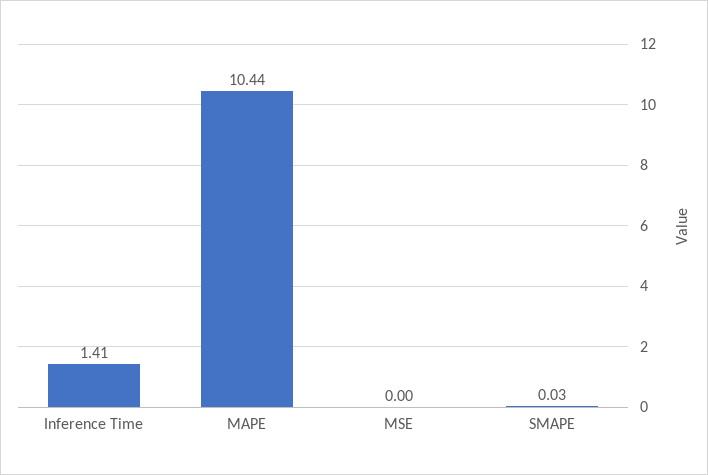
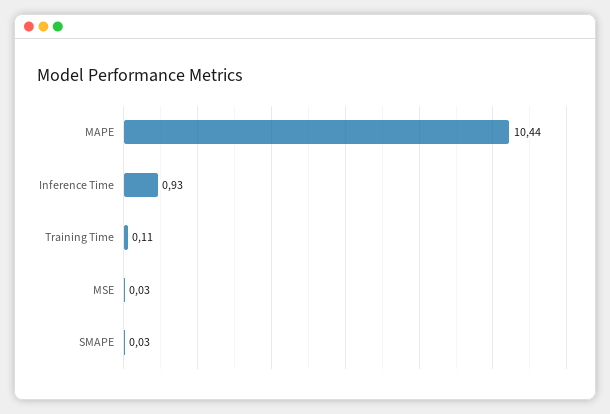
Inference Time: 1.41 -> 0.93
MSE: 0 -> 0.03
Training Time: none -> 0.11

